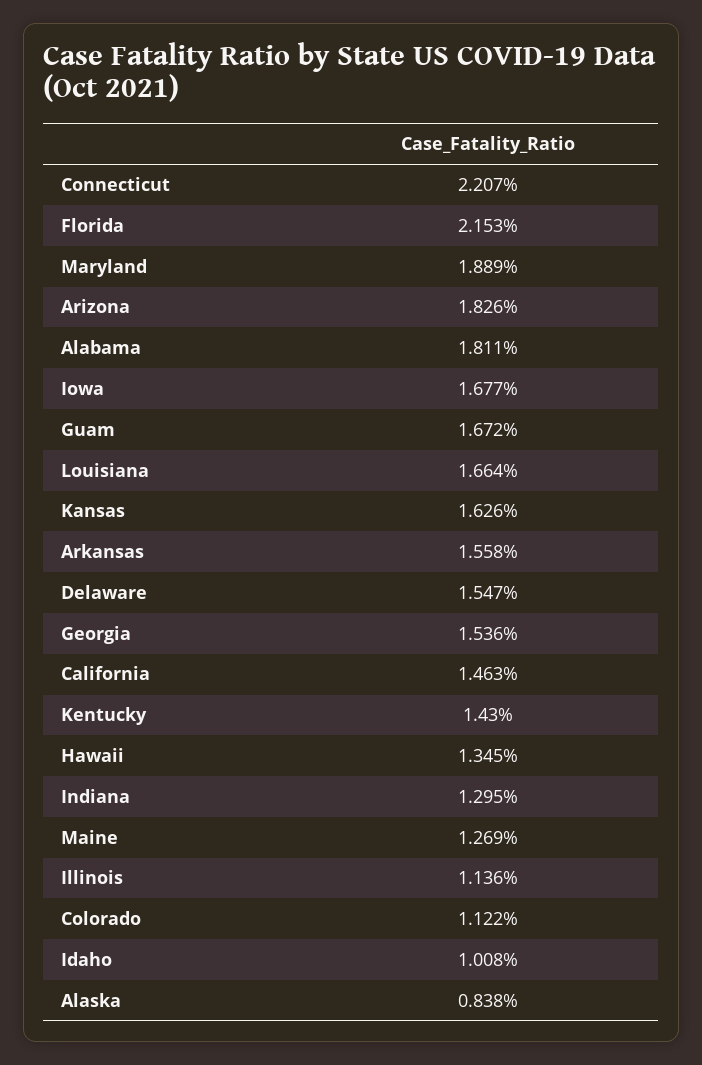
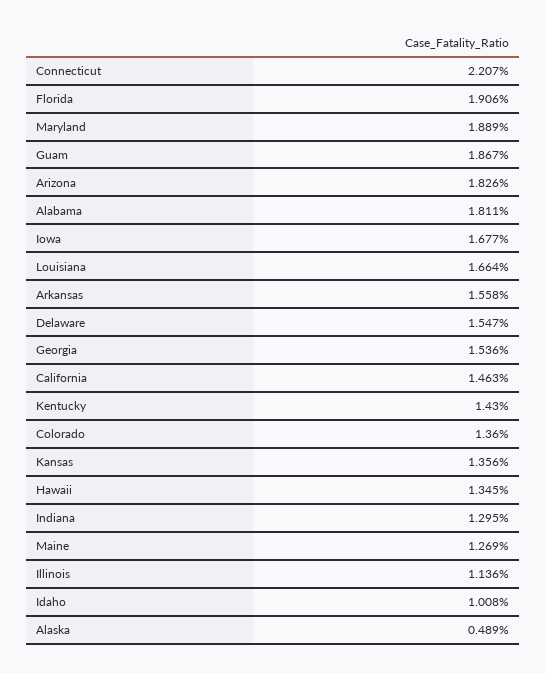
Florida: 2.153 -> 1.906
Guam: 1.672 -> 1.867
Kansas: 1.626 -> 1.356
Colorado: 1.122 -> 1.36
Alaska: 0.838 -> 0.489

